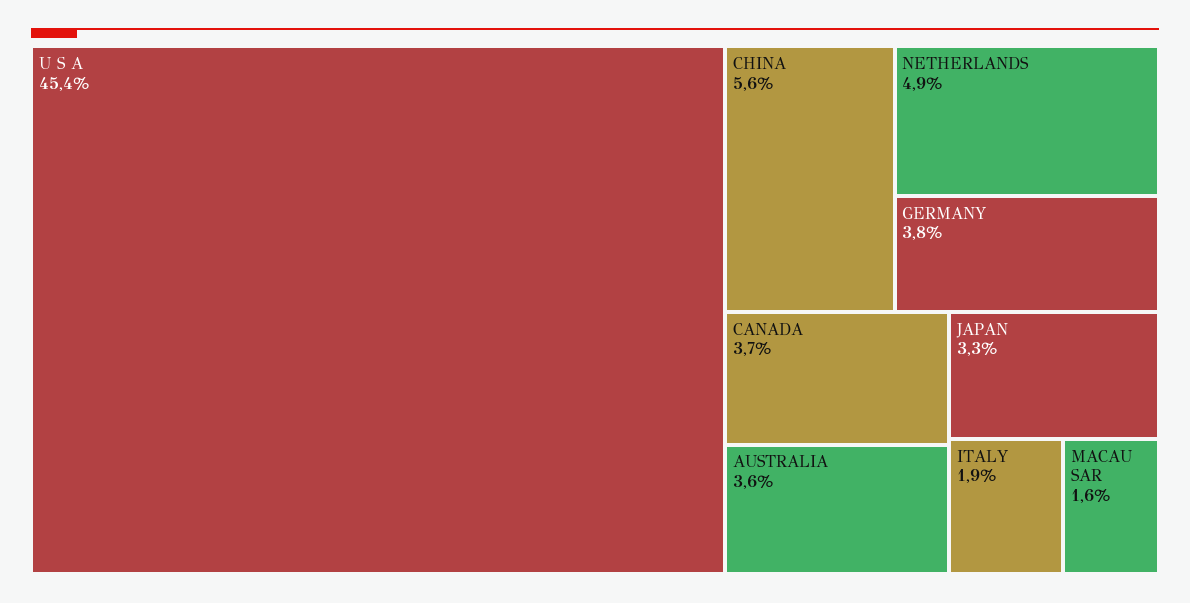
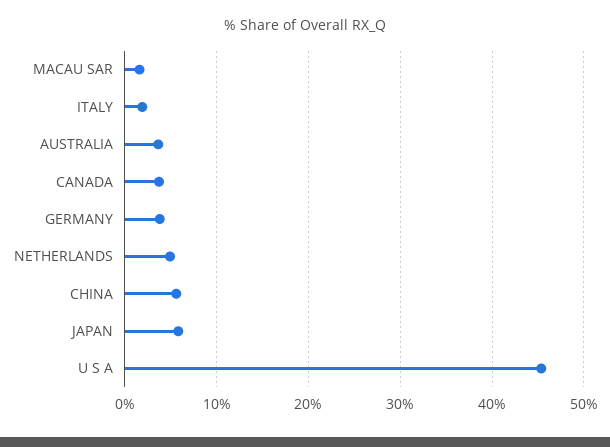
JAPAN: 3.3 -> 6

